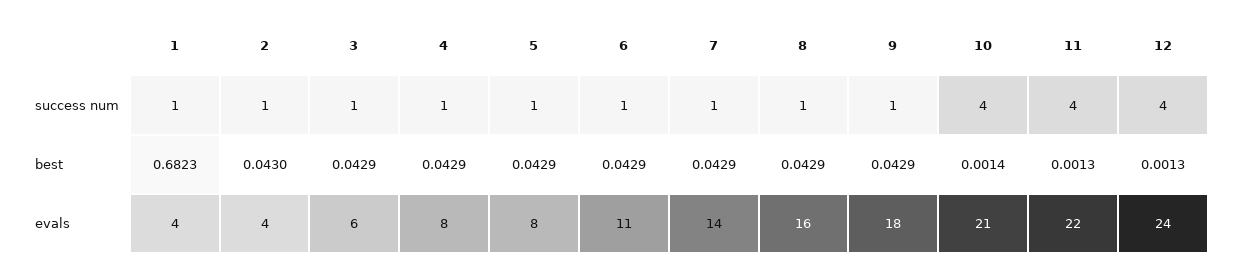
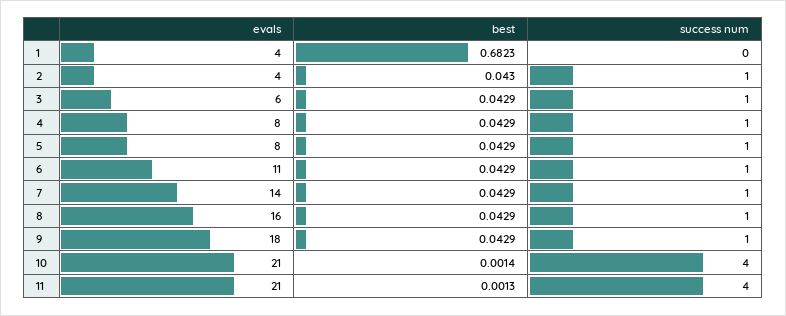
1, success num: 1 -> 0
12, success num: 4 -> none
12, best: 0.0013 -> none
11, evals: 22 -> 21
12, evals: 24 -> none

